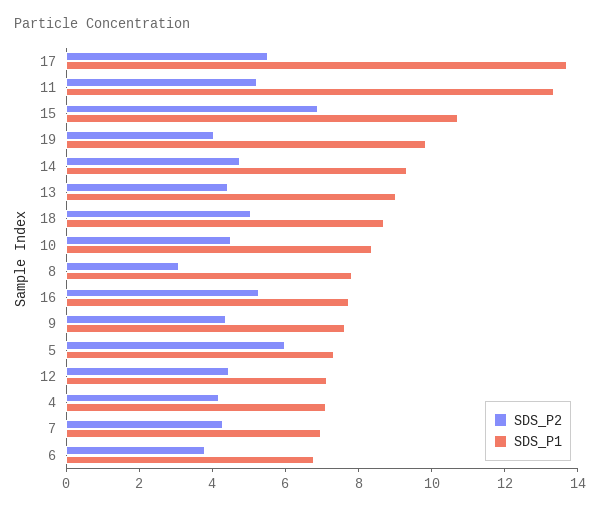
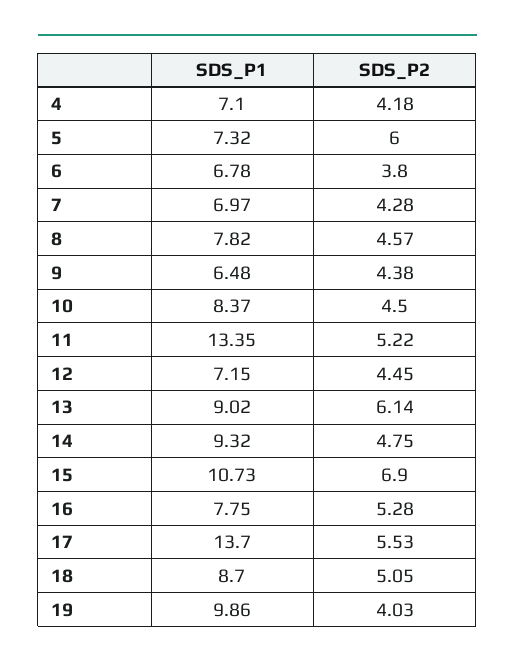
SDS_P2, 13: 4.5 -> 6.14
SDS_P2, 8: 3 -> 4.57
SDS_P1, 9: 7.5 -> 6.48

